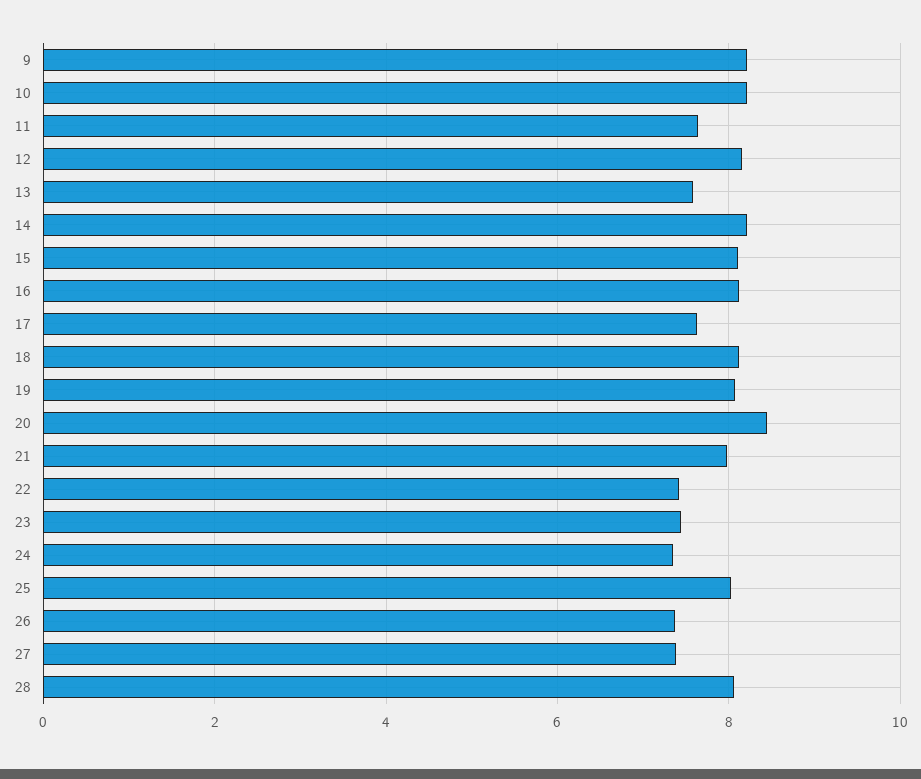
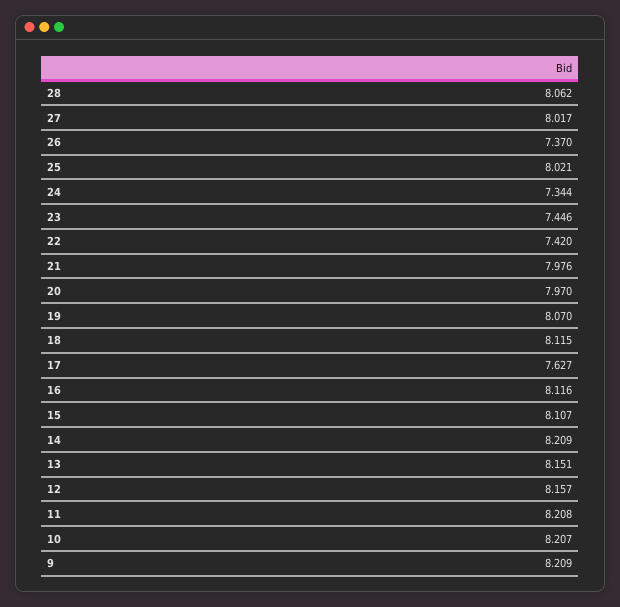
11: 7.6 -> 8.208
13: 7.6 -> 8.151
20: 8.4 -> 7.97
27: 7.4 -> 8.017

